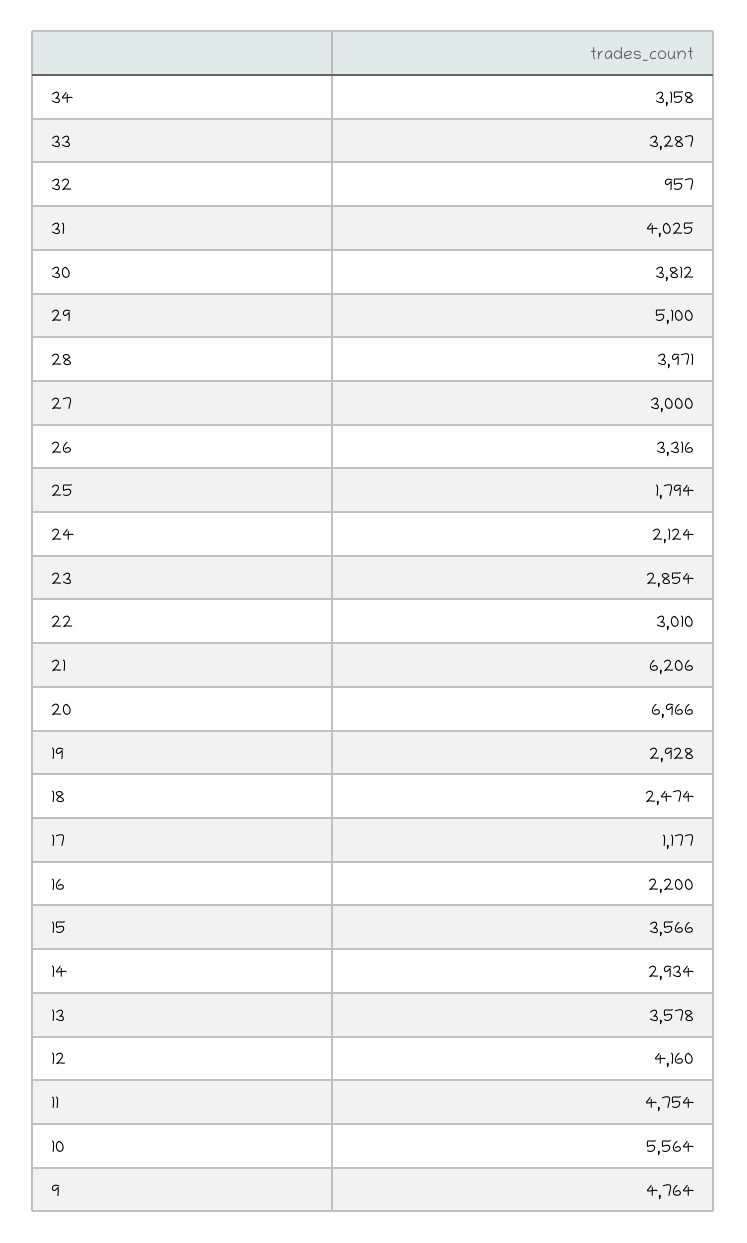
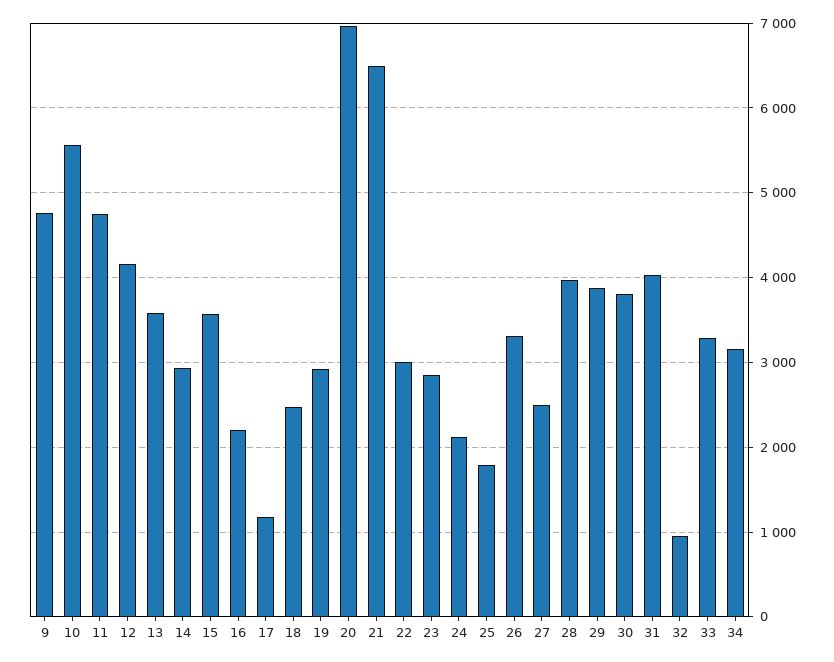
29: 5100 -> 3900
27: 3000 -> 2500
21: 6206 -> 6500

